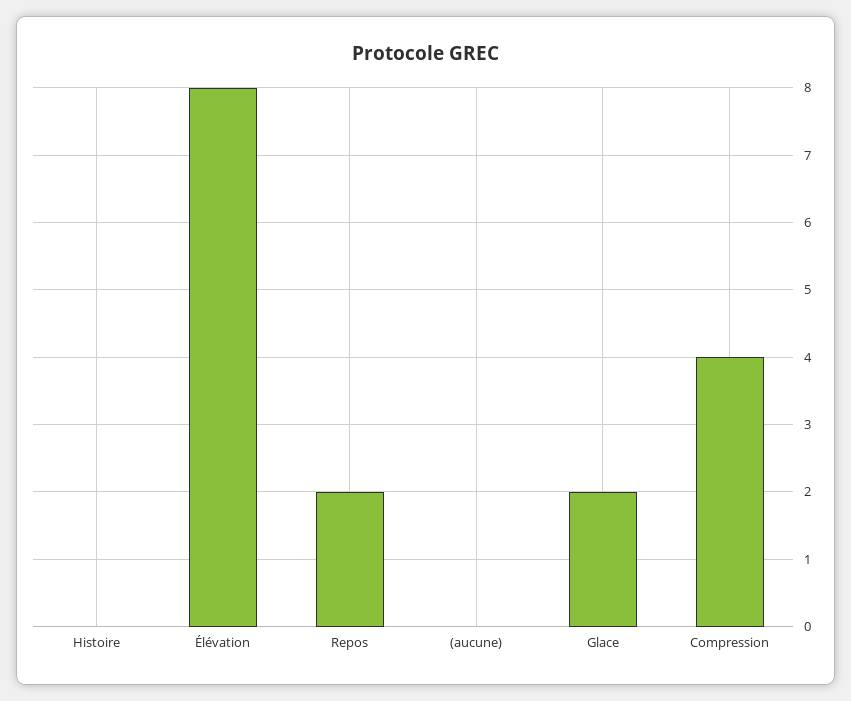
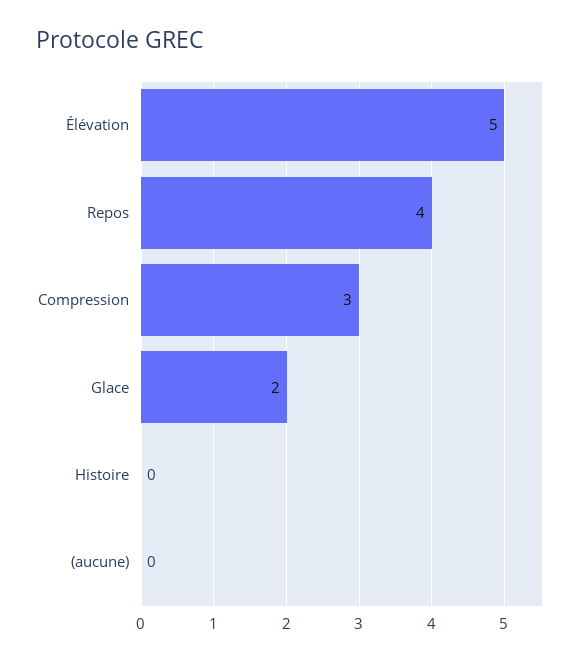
Élévation: 8 -> 5
Repos: 2 -> 4
Compression: 4 -> 3

